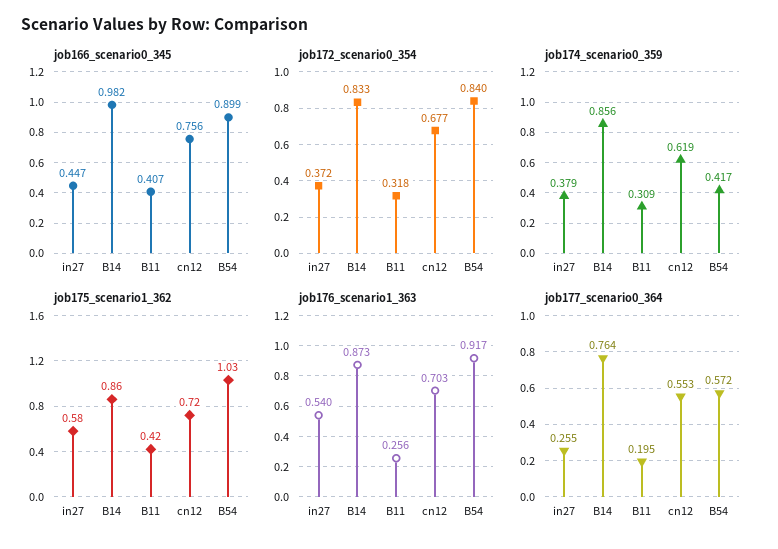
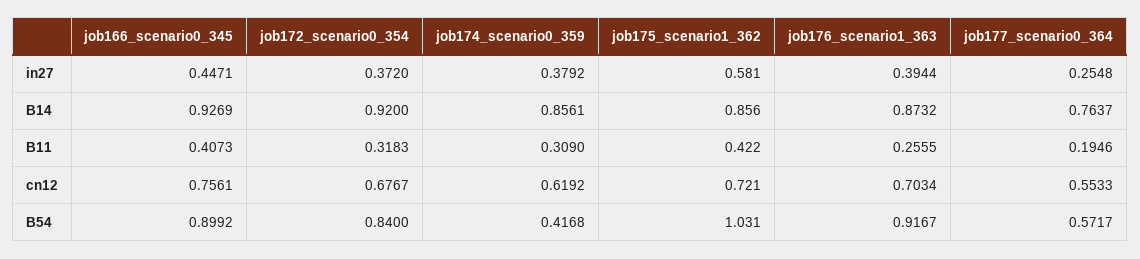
job166_scenario0_345, B14: 0.982 -> 0.9269
job172_scenario0_354, B14: 0.833 -> 0.92
job176_scenario1_363, in27: 0.54 -> 0.3944

